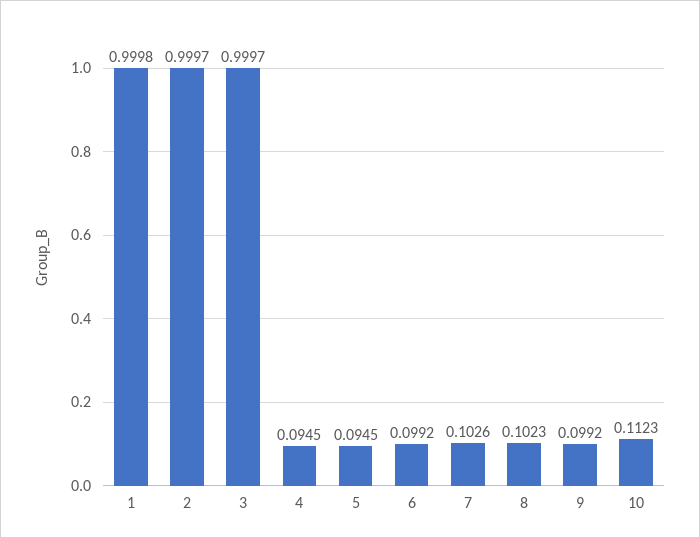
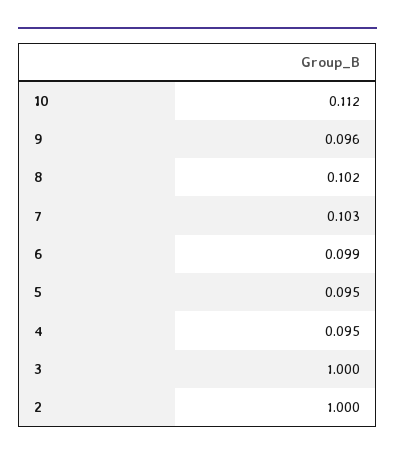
1: 0.9998 -> none
9: 0.0992 -> 0.096

